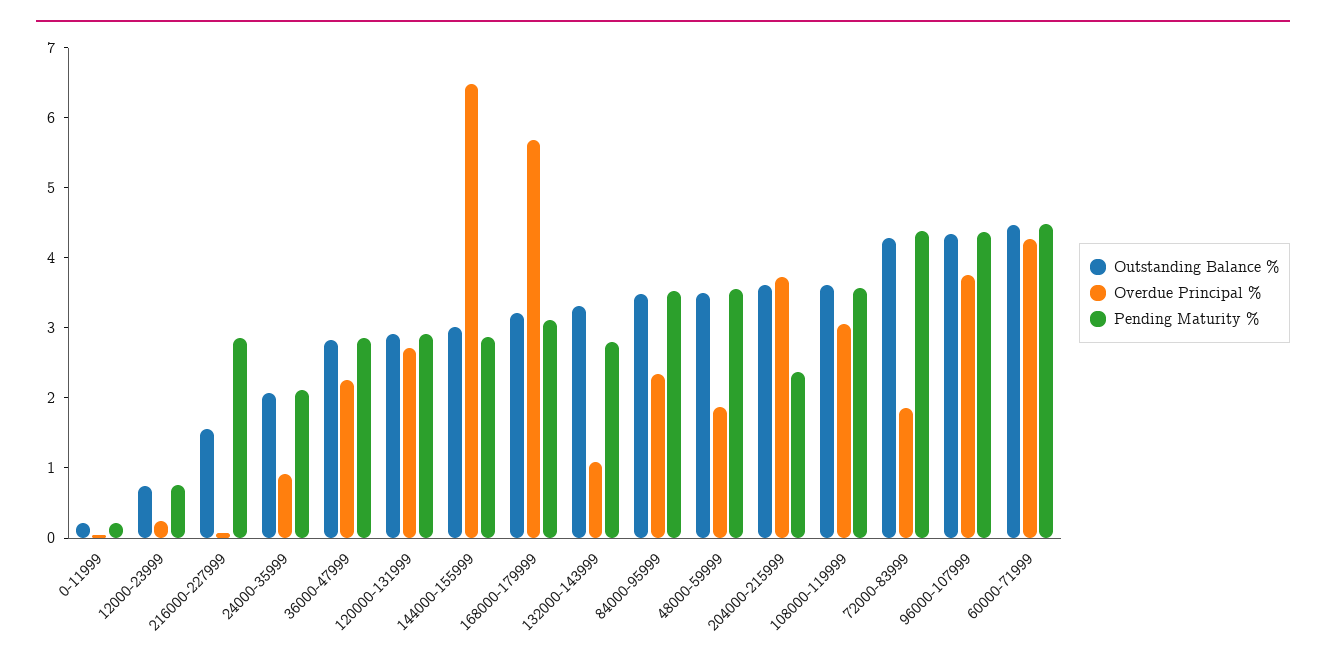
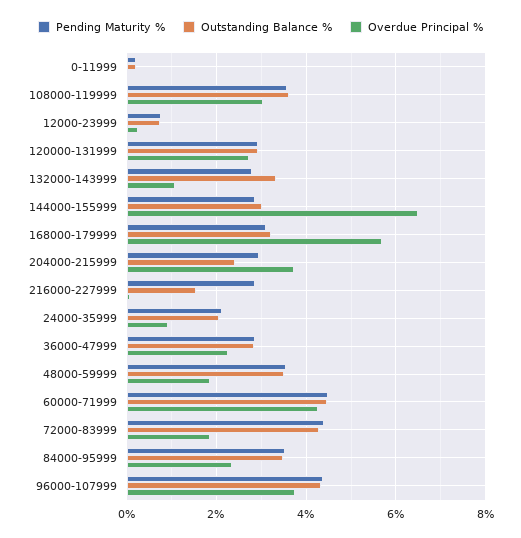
Outstanding Balance %, 204000-215999: 3.6 -> 2.4
Pending Maturity %, 204000-215999: 2.4 -> 3

